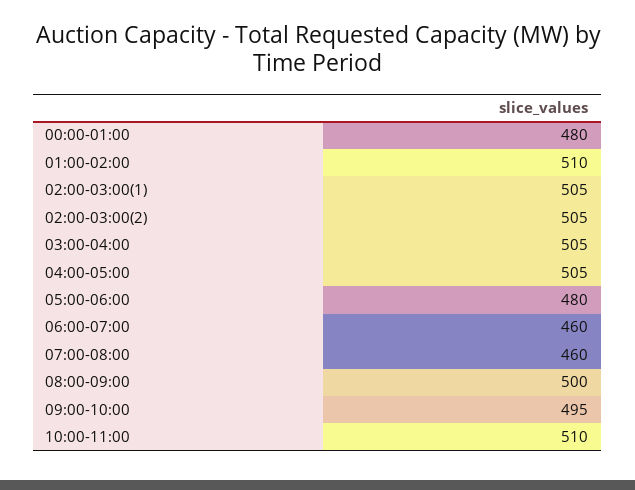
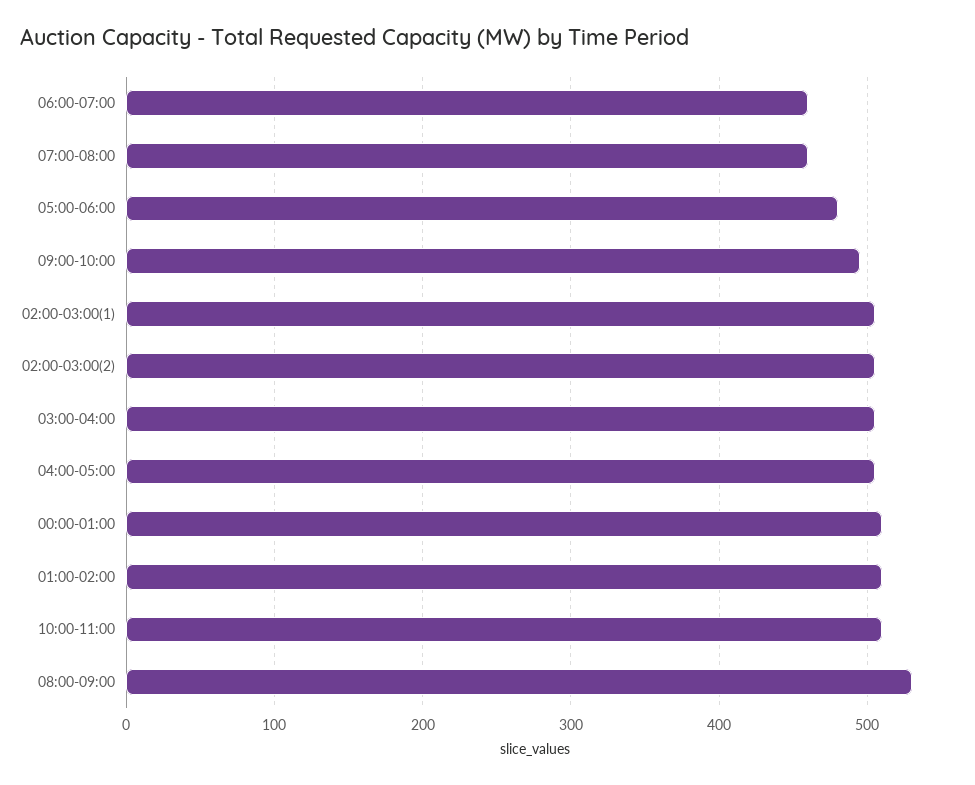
00:00-01:00: 480 -> 510
08:00-09:00: 500 -> 530

